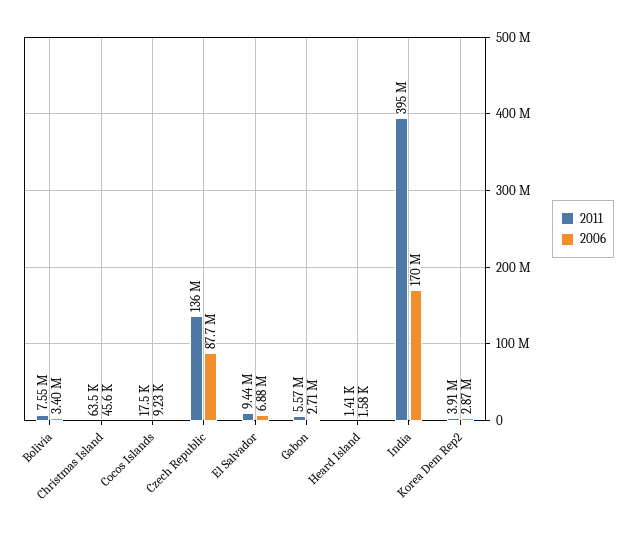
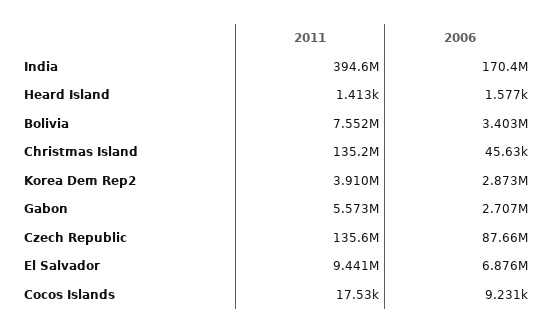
2011, Christmas Island: 63500 -> 135200000

